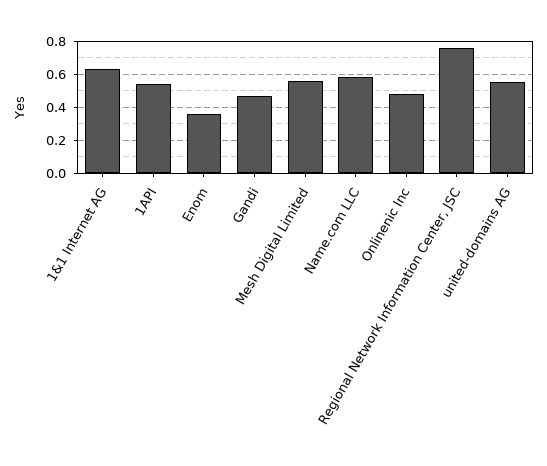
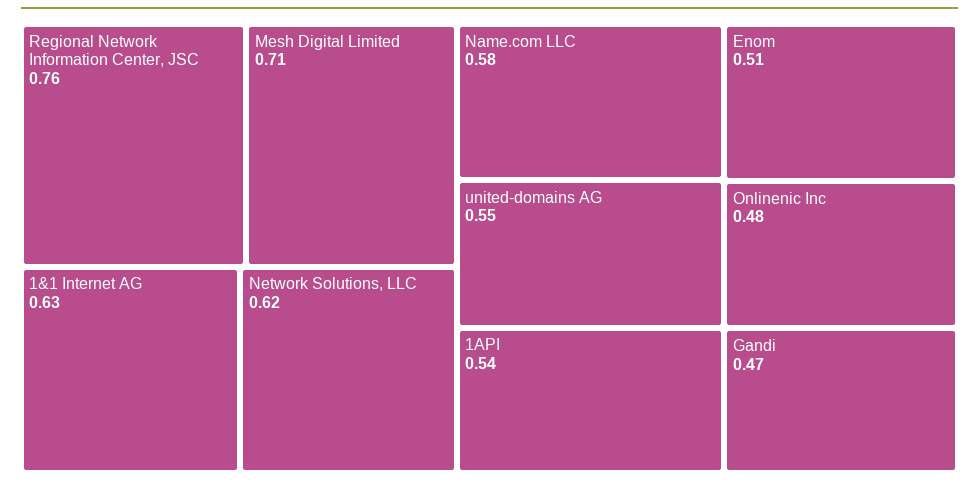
Enom: 0.35 -> 0.51
Mesh Digital Limited: 0.55 -> 0.71
Network Solutions, LLC: none -> 0.62

